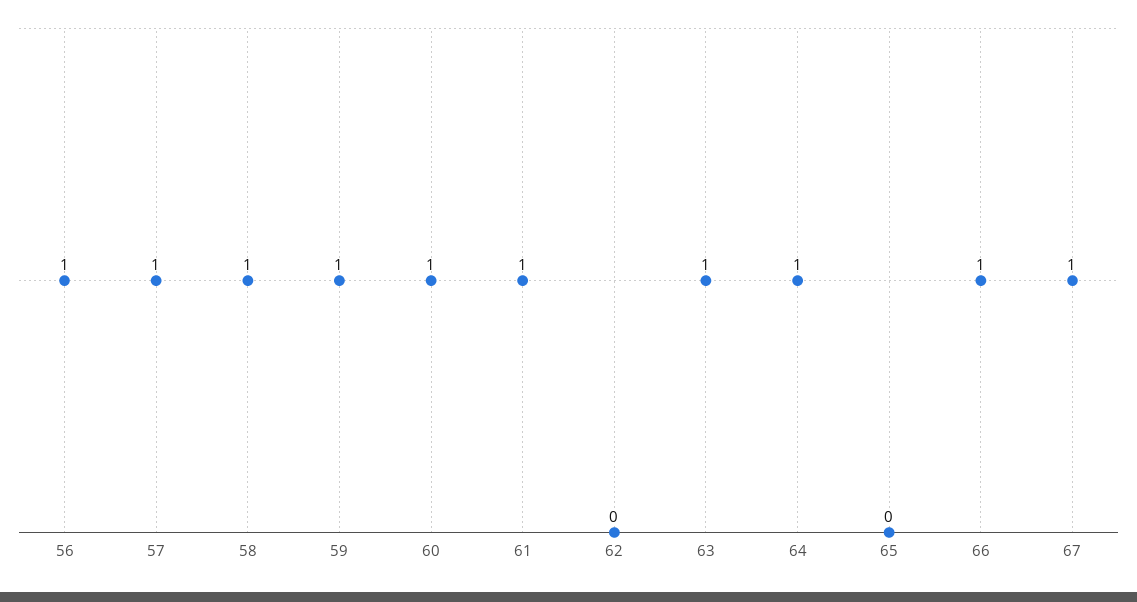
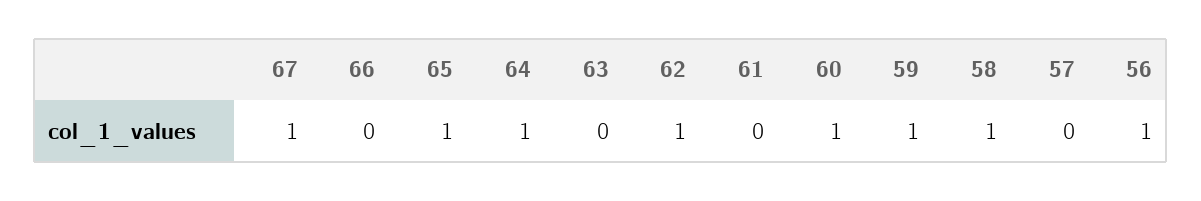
57: 1 -> 0
61: 1 -> 0
62: 0 -> 1
63: 1 -> 0
65: 0 -> 1
66: 1 -> 0

